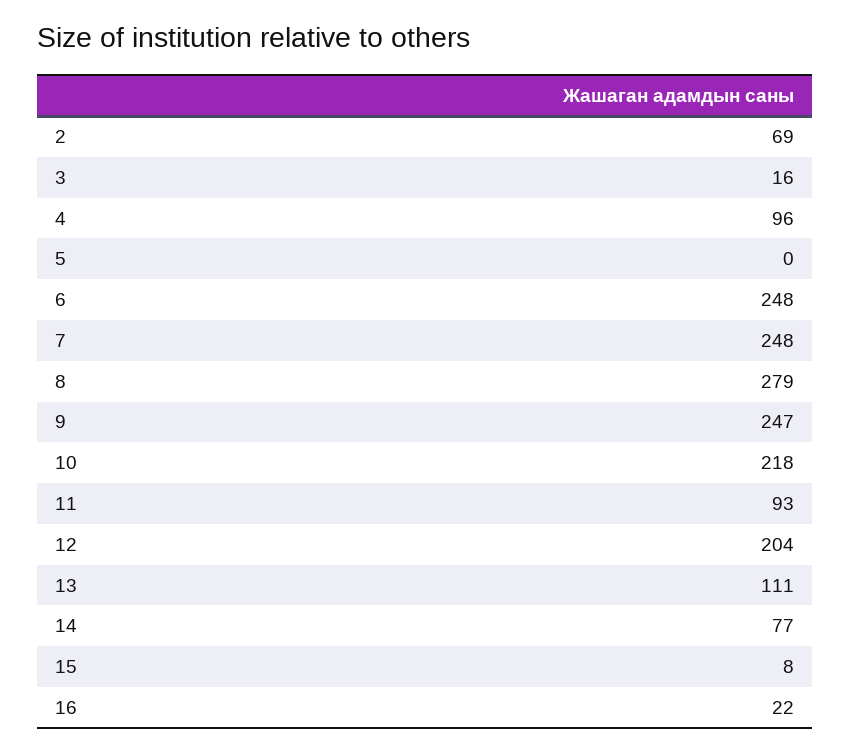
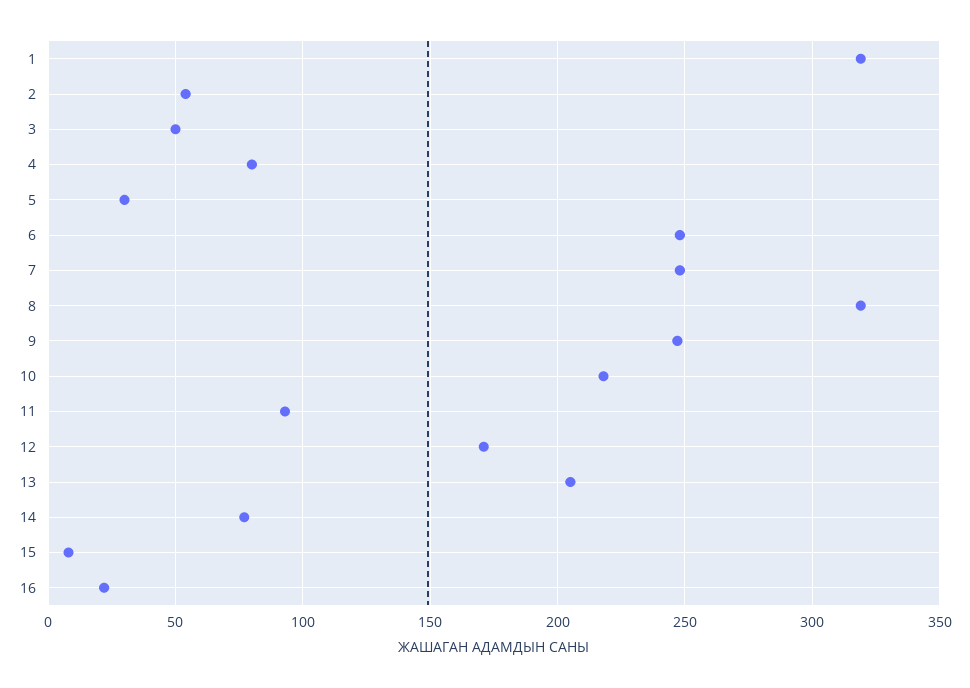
2: 69 -> 55
3: 16 -> 50
4: 96 -> 80
5: 0 -> 30
8: 279 -> 320
12: 204 -> 170
13: 111 -> 205
1: none -> 320

